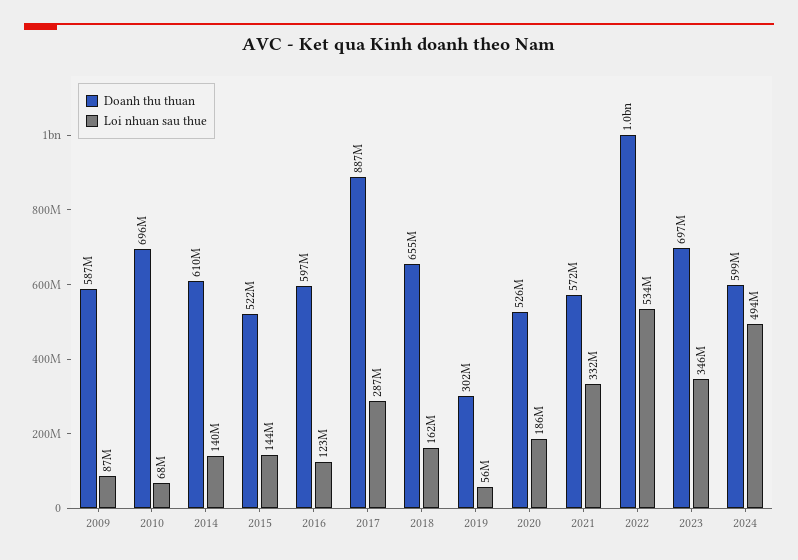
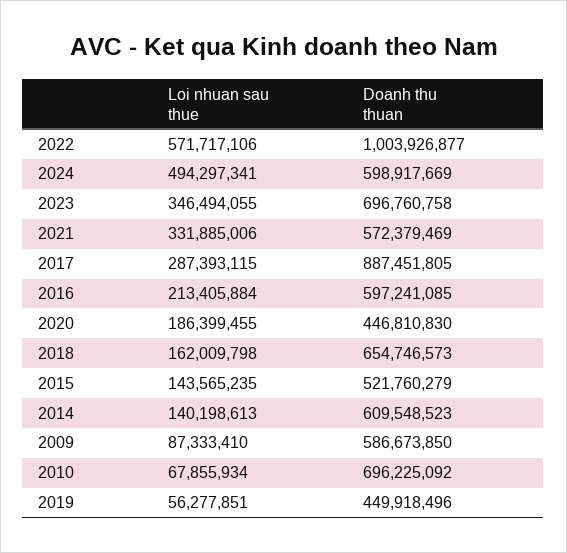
Loi nhuan sau thue, 2016: 123000000 -> 213405884
Doanh thu thuan, 2019: 302000000 -> 449918496
Doanh thu thuan, 2020: 526000000 -> 446810830
Loi nhuan sau thue, 2022: 534000000 -> 571717106

